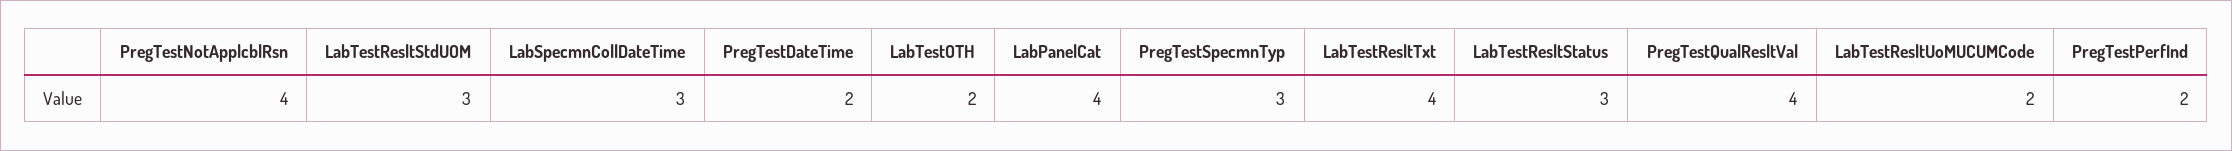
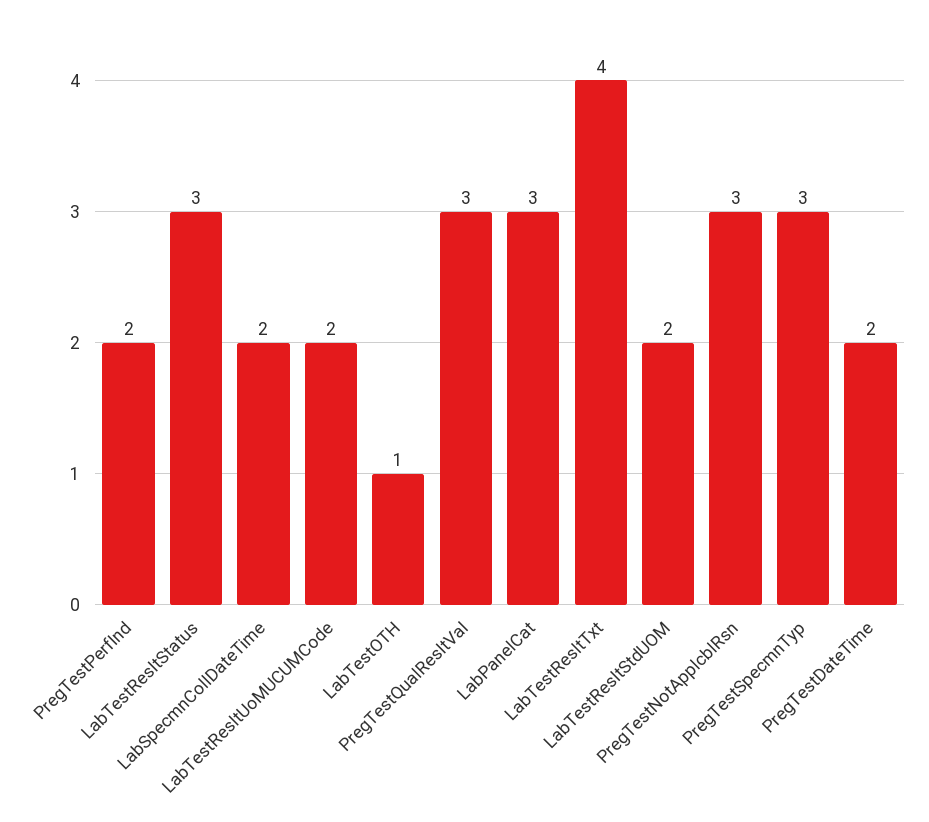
PregTestNotApplcblRsn: 4 -> 3
LabTestResltStdUOM: 3 -> 2
LabSpecmnCollDateTime: 3 -> 2
LabTestOTH: 2 -> 1
LabPanelCat: 4 -> 3
PregTestQualResltVal: 4 -> 3

